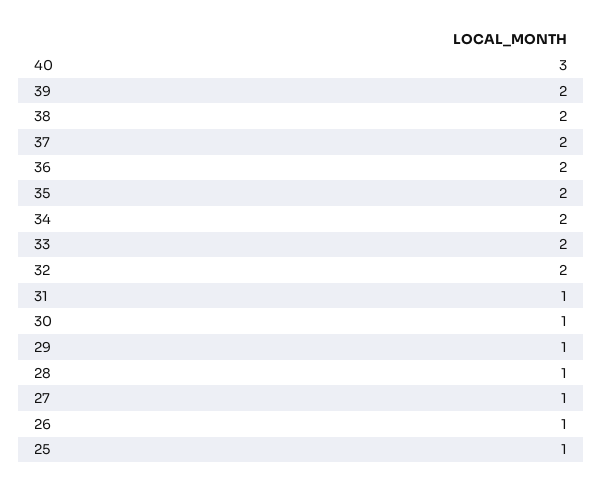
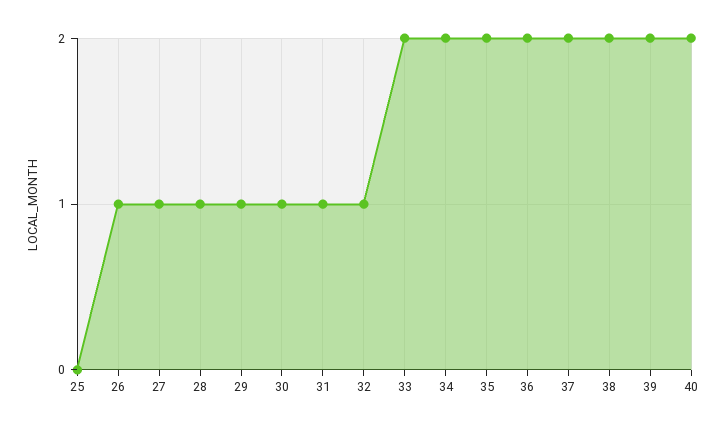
40: 3 -> 2
32: 2 -> 1
25: 1 -> 0

